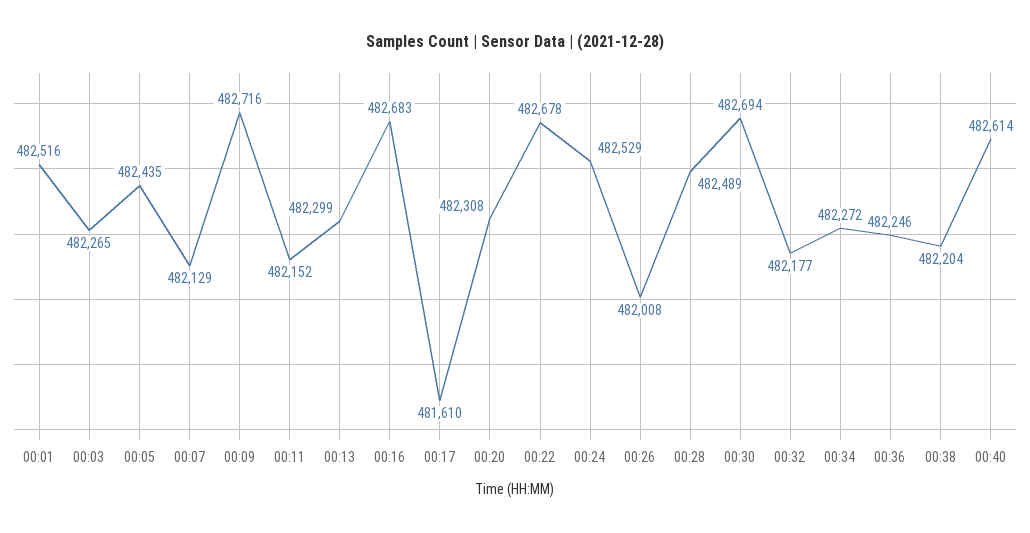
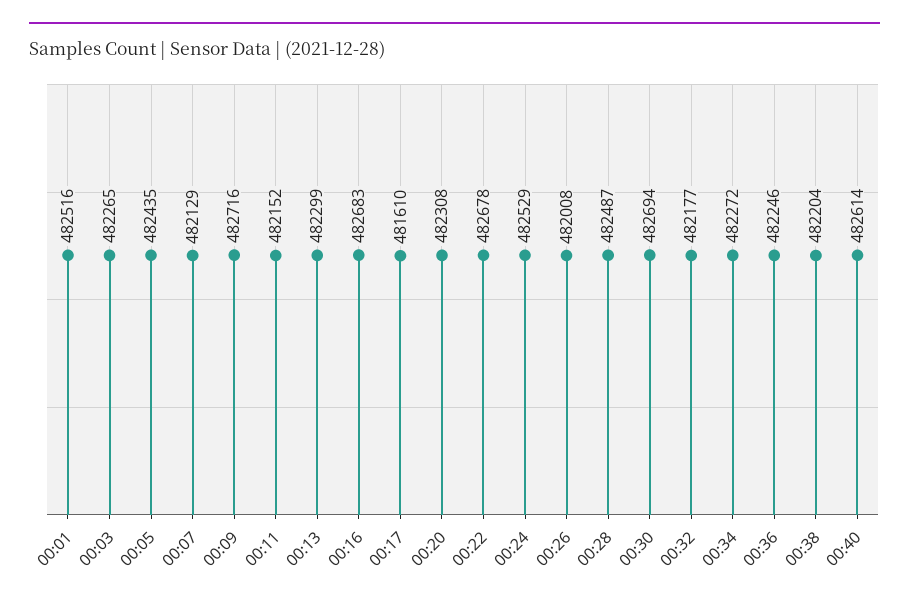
00:28: 482489 -> 482487

